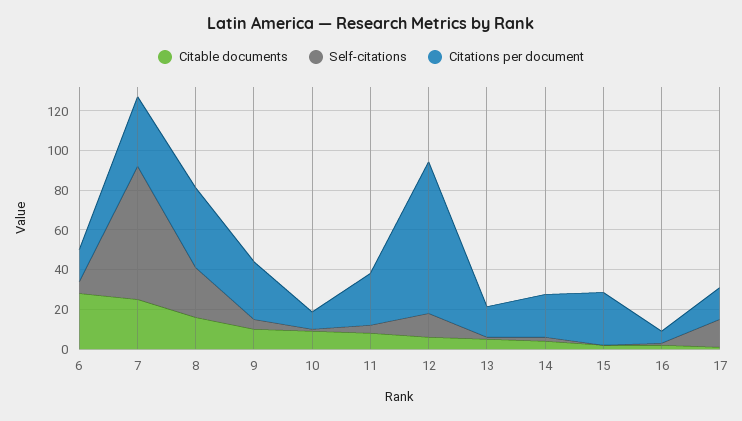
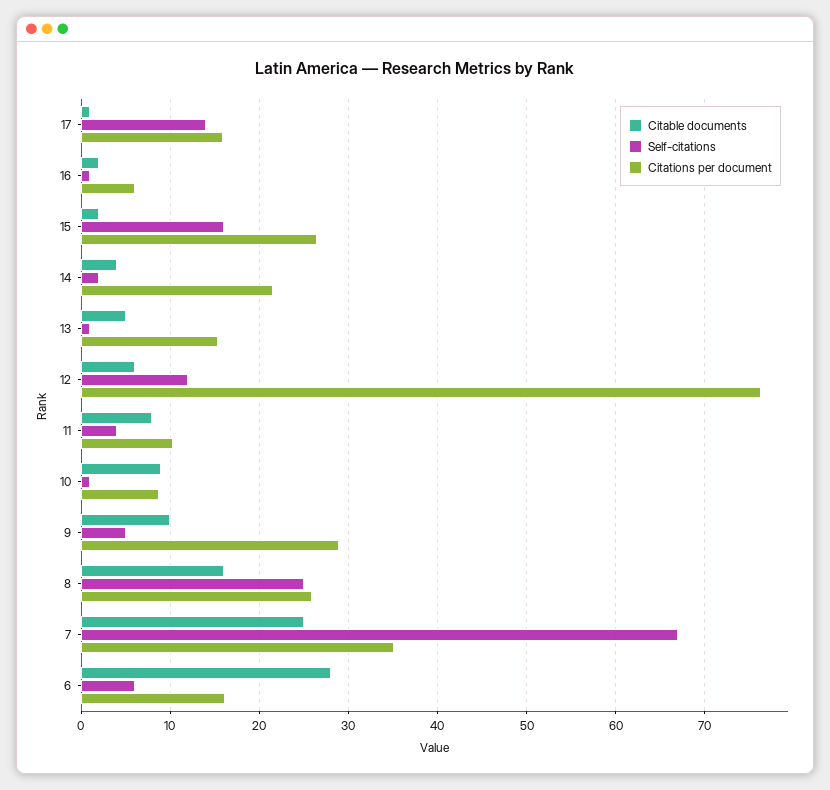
Citations per document, 8: 40 -> 26
Citations per document, 11: 25 -> 10
Self-citations, 15: 0 -> 16

